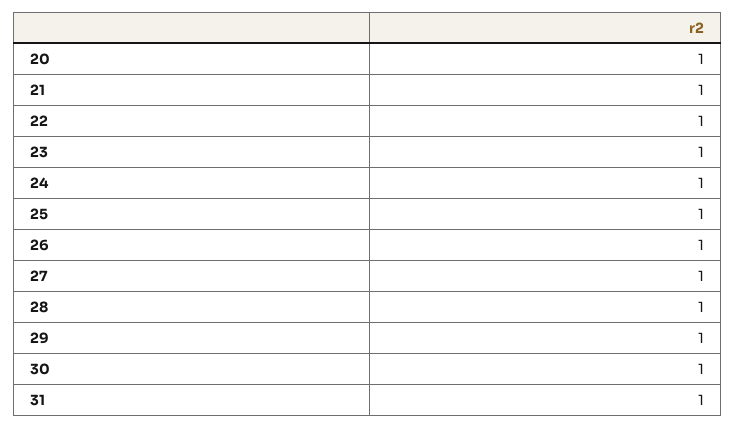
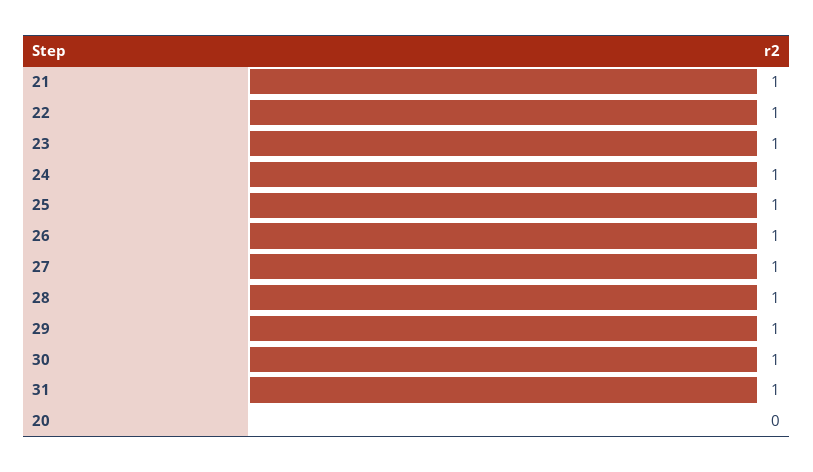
20: 1 -> 0

